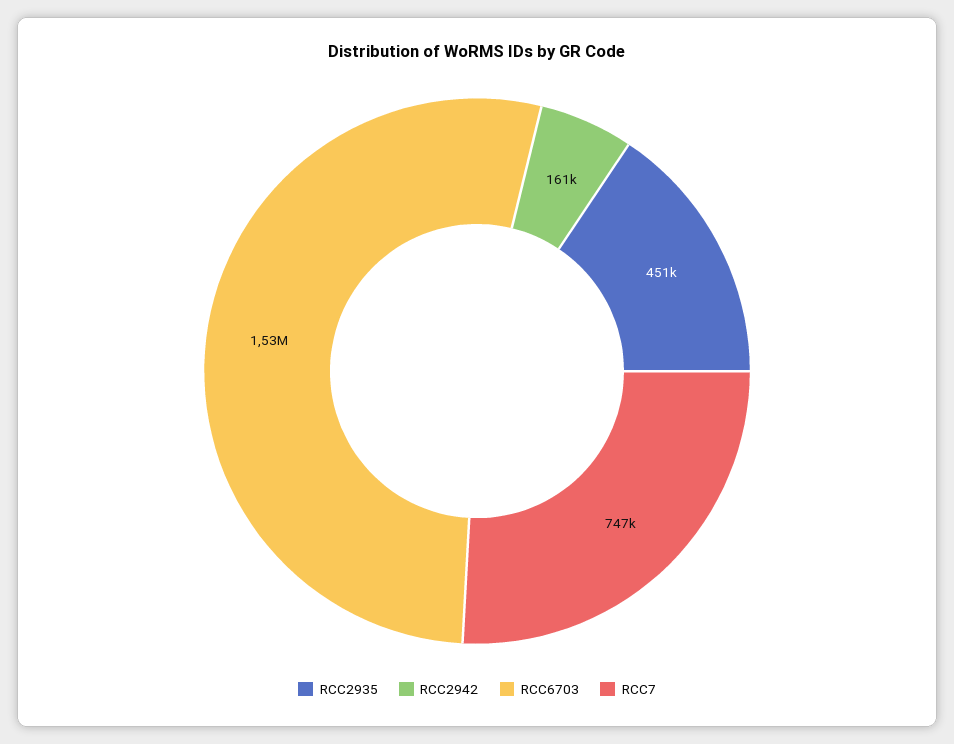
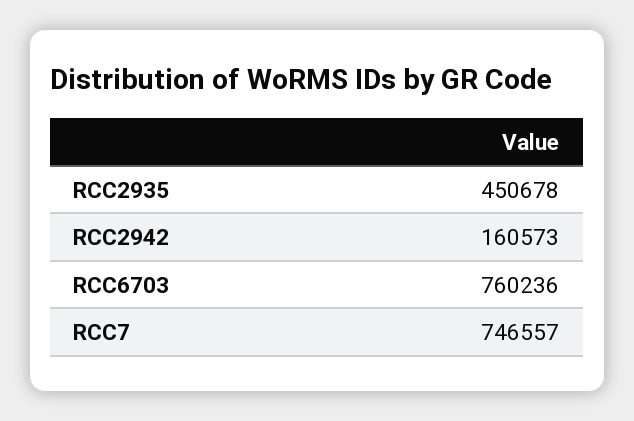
RCC6703: 1530000 -> 760236

